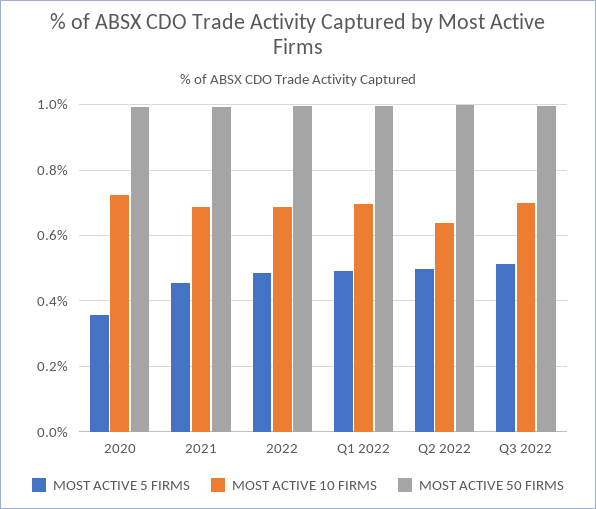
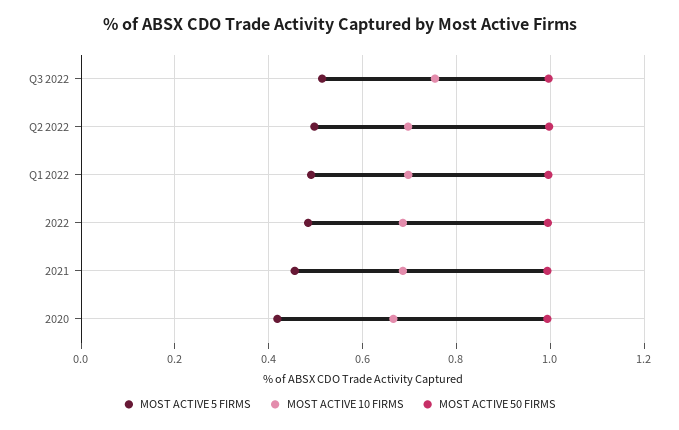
MOST ACTIVE 5 FIRMS, 2020: 0.36 -> 0.42
MOST ACTIVE 10 FIRMS, 2020: 0.72 -> 0.66
MOST ACTIVE 10 FIRMS, Q2 2022: 0.64 -> 0.7
MOST ACTIVE 10 FIRMS, Q3 2022: 0.7 -> 0.76

